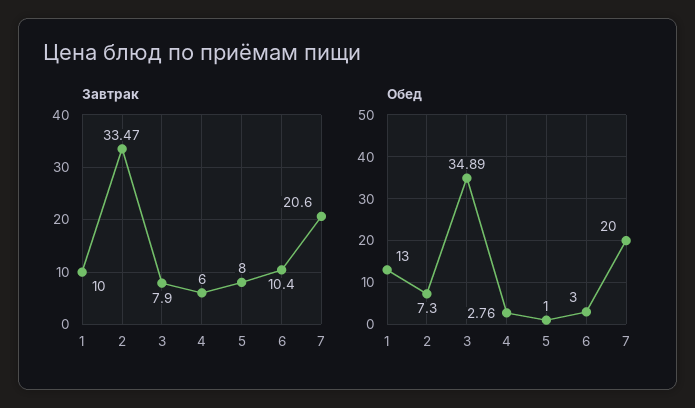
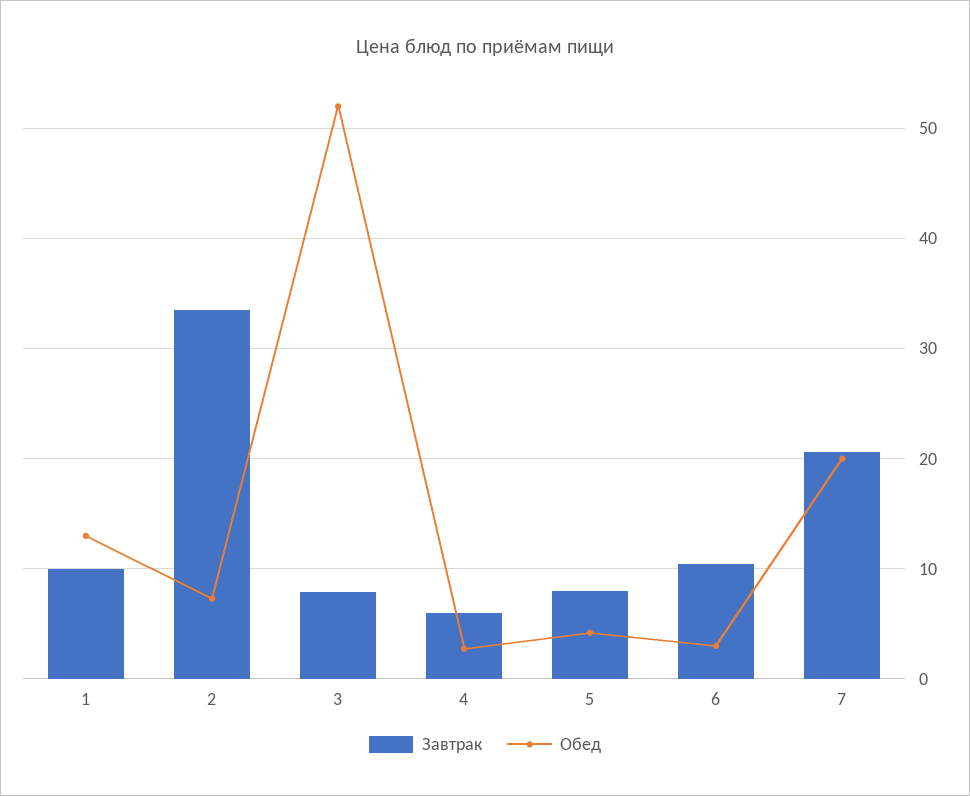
Обед, 3: 34.89 -> 52
Обед, 5: 1 -> 4

